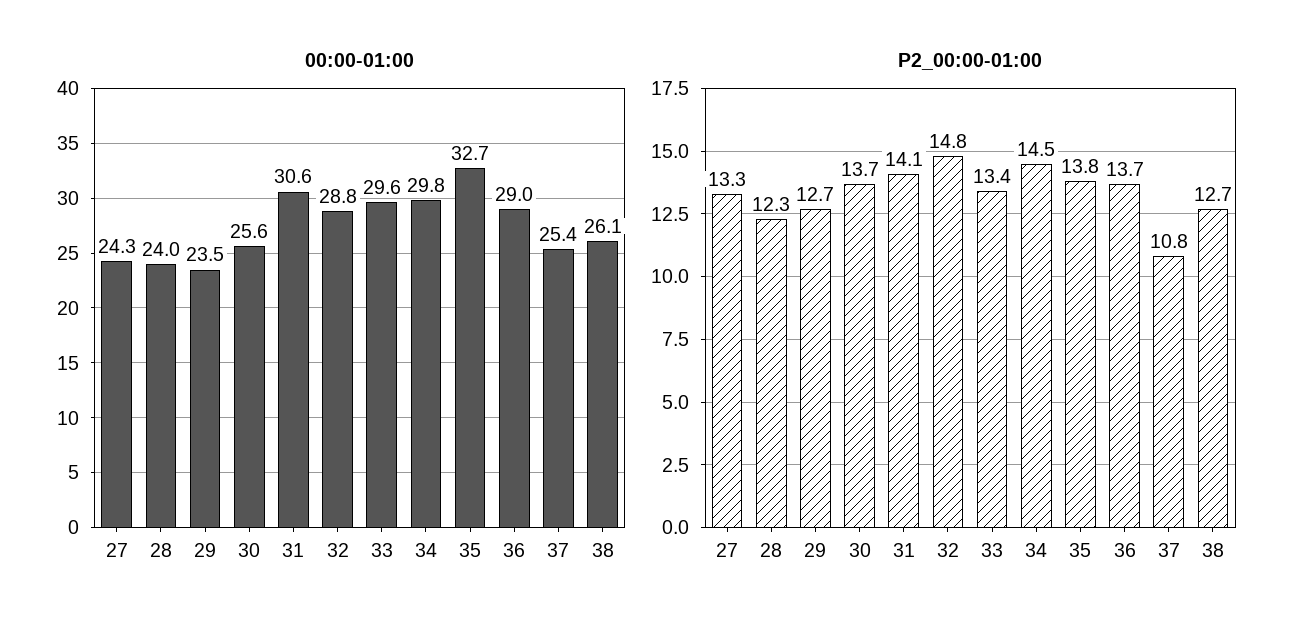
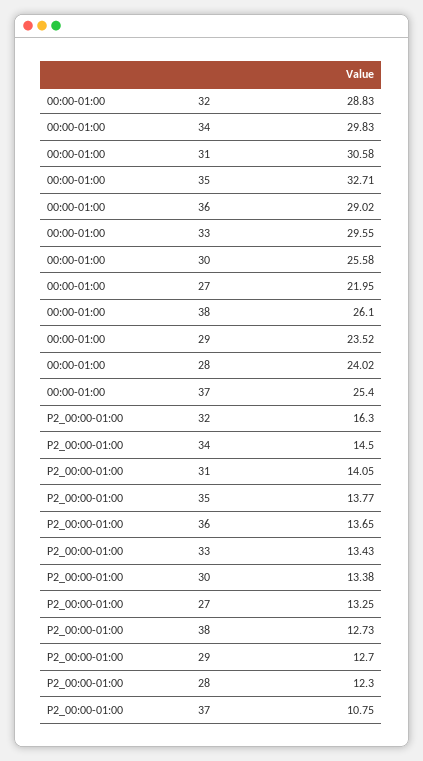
00:00-01:00, 27: 24.3 -> 21.95
P2_00:00-01:00, 30: 13.7 -> 13.38
P2_00:00-01:00, 32: 14.8 -> 16.3

